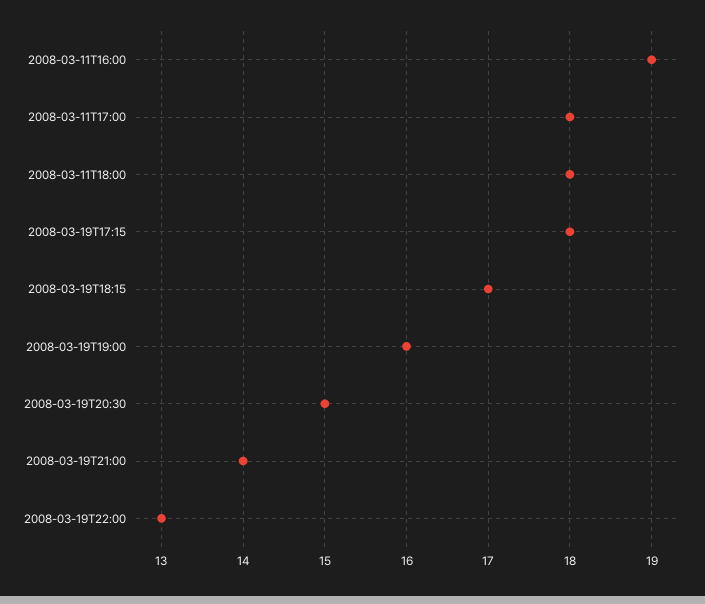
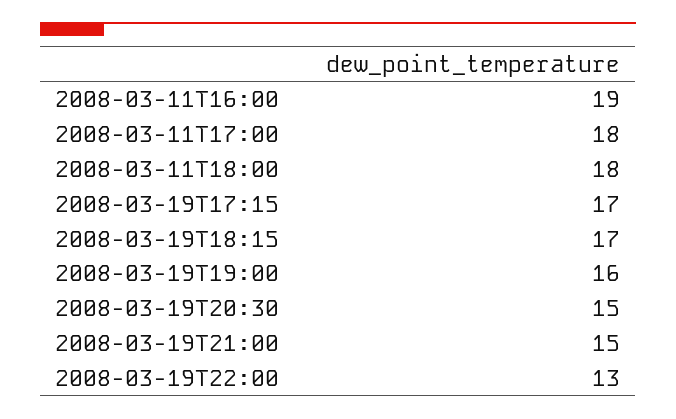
2008-03-19T17:15: 18 -> 17
2008-03-19T21:00: 14 -> 15

